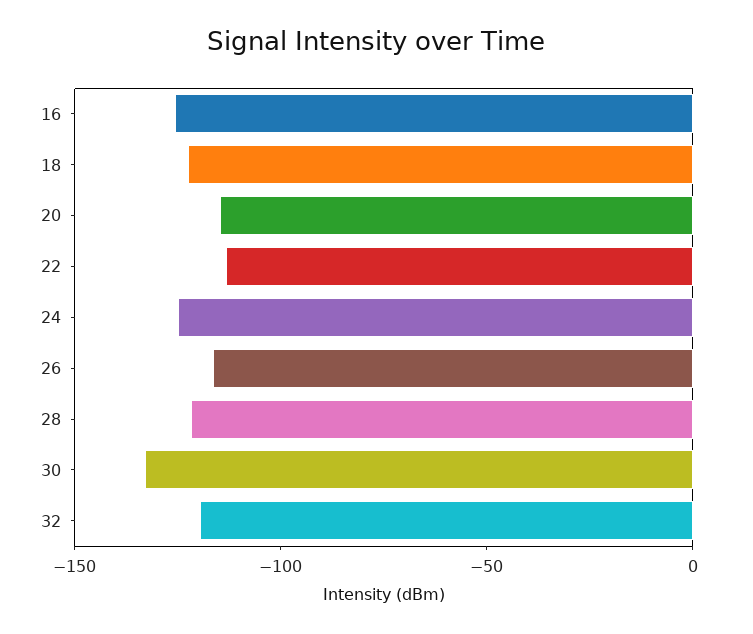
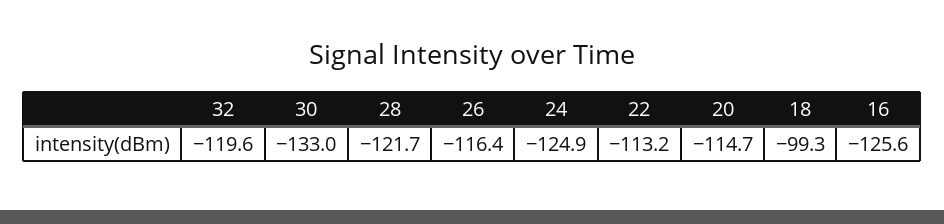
18: -120 -> -99.3

